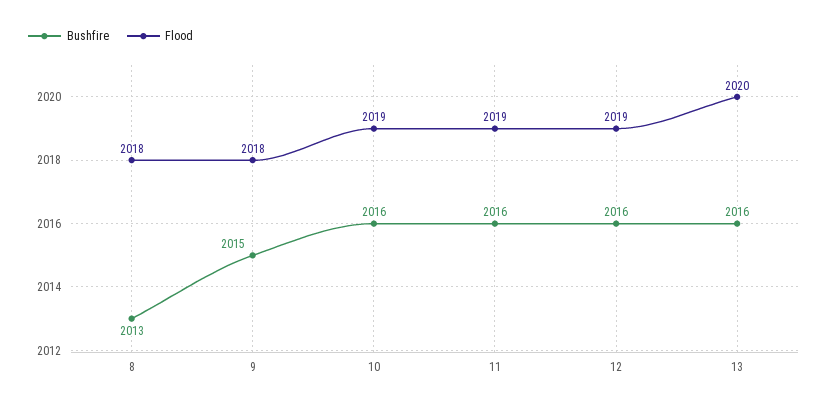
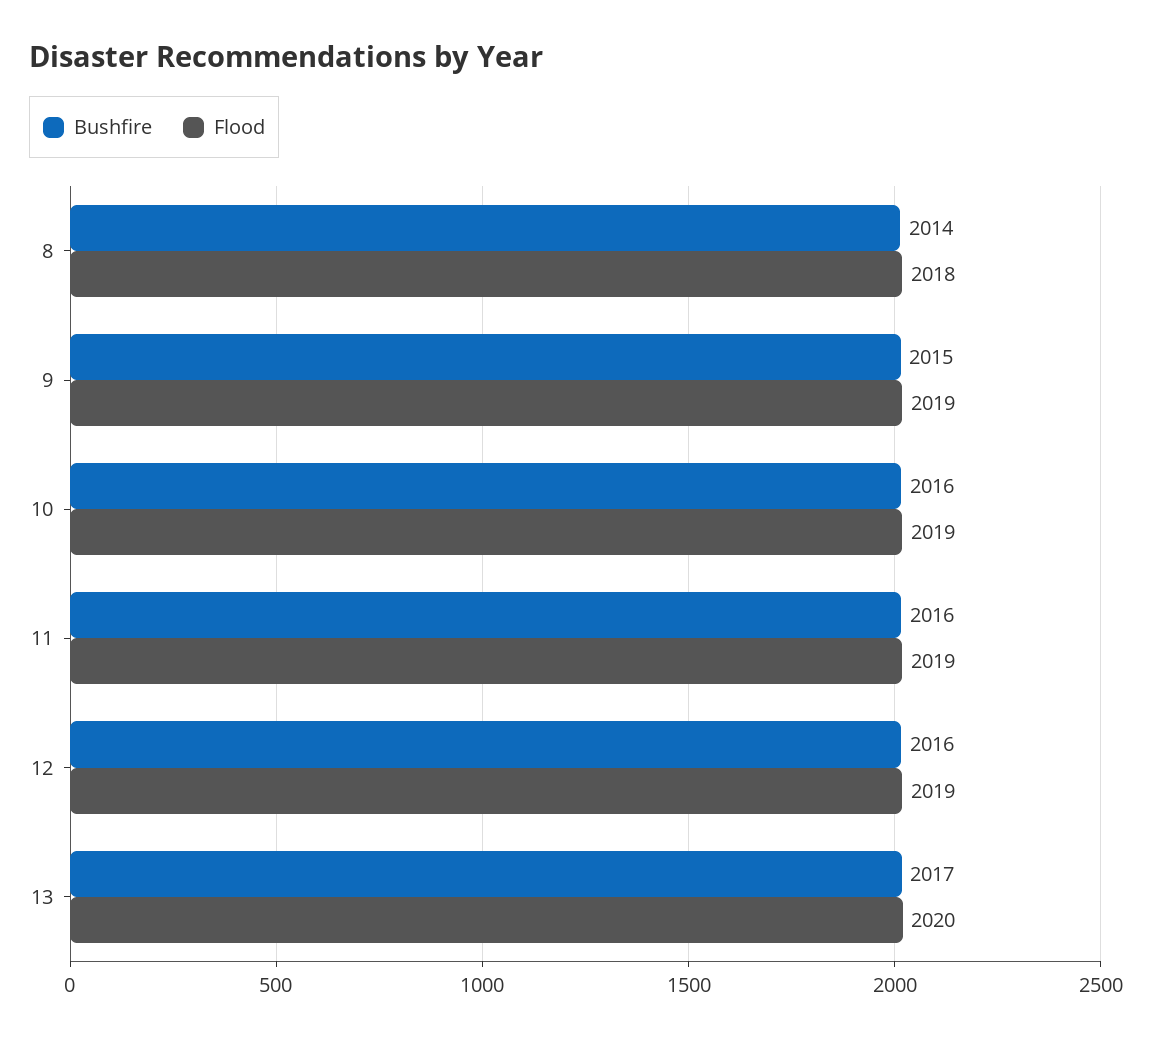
Bushfire, 8: 2013 -> 2014
Flood, 9: 2018 -> 2019
Bushfire, 13: 2016 -> 2017

